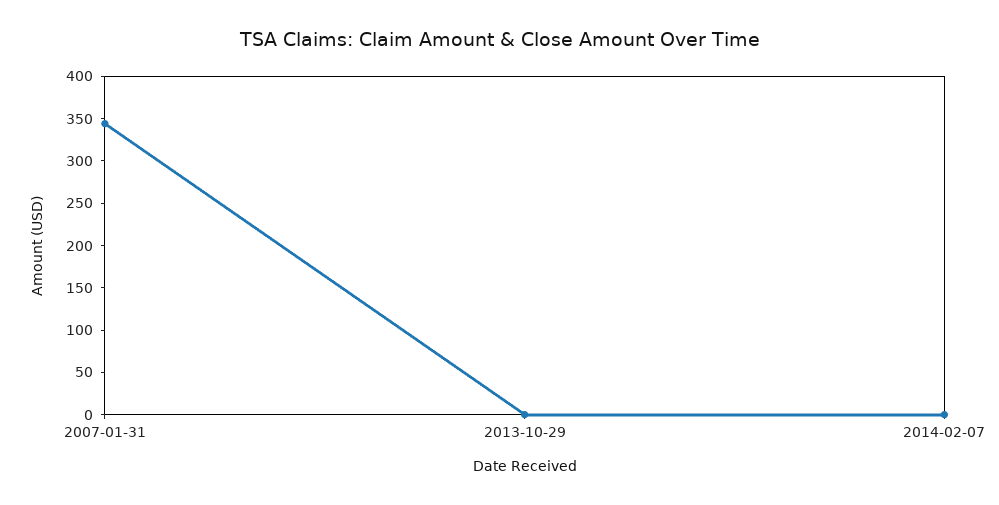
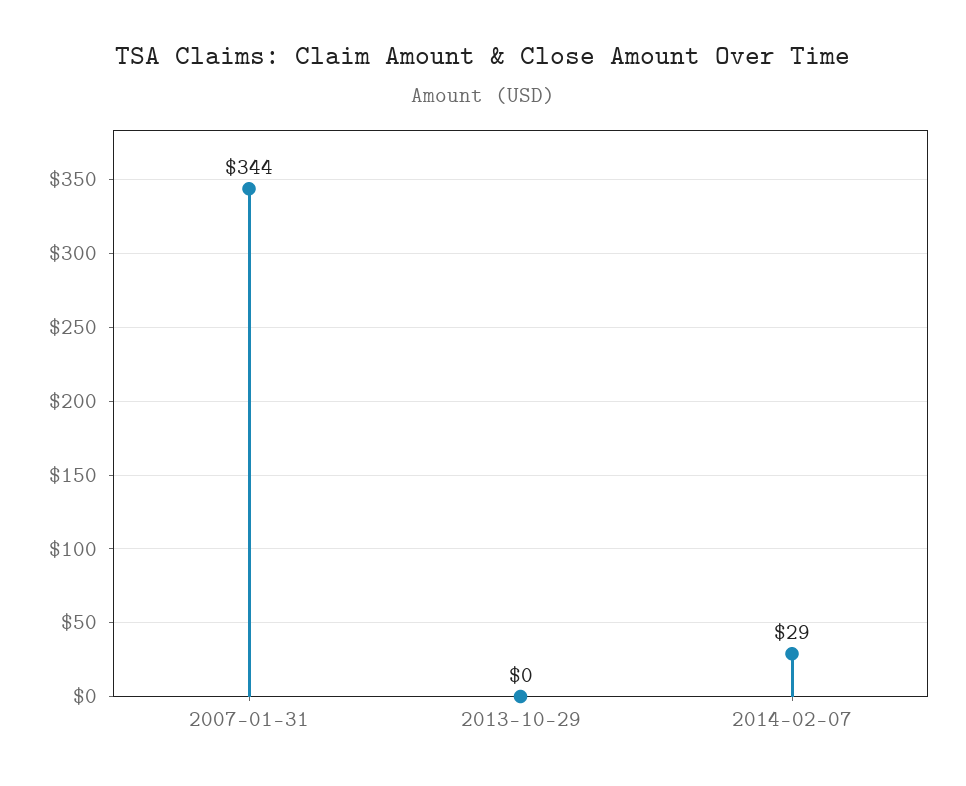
2014-02-07: 0 -> 29

